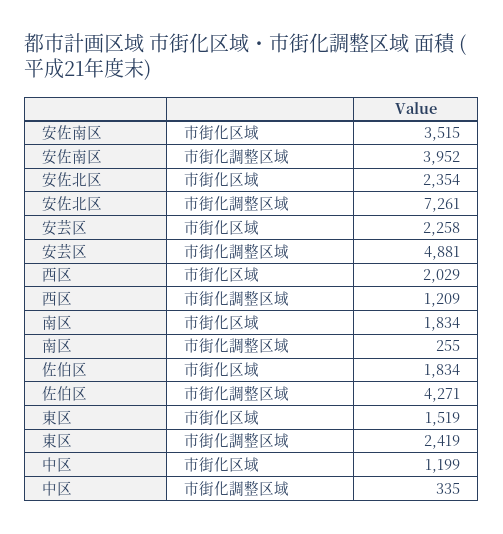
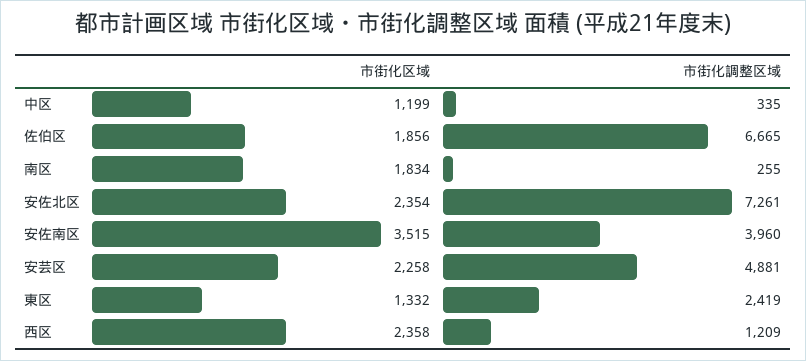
安佐南区, 市街化調整区域: 3952 -> 3960
西区, 市街化区域: 2029 -> 2358
佐伯区, 市街化区域: 1834 -> 1856
佐伯区, 市街化調整区域: 4271 -> 6665
東区, 市街化区域: 1519 -> 1332

